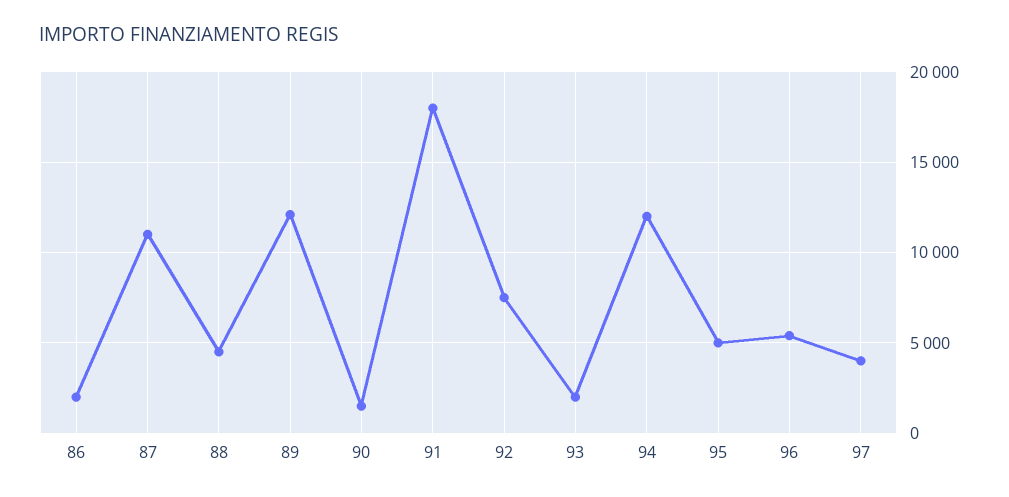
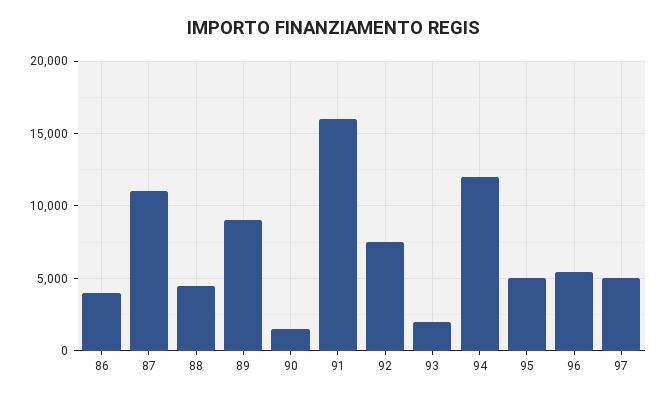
86: 2000 -> 4000
89: 12000 -> 9000
91: 18000 -> 16000
97: 4000 -> 5000

